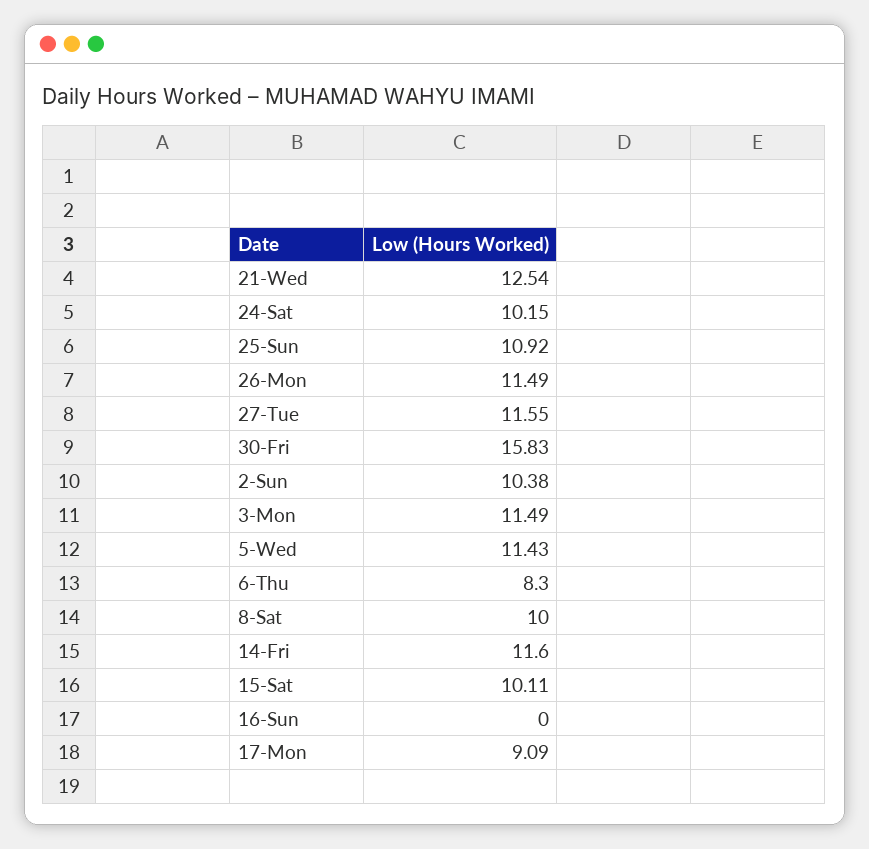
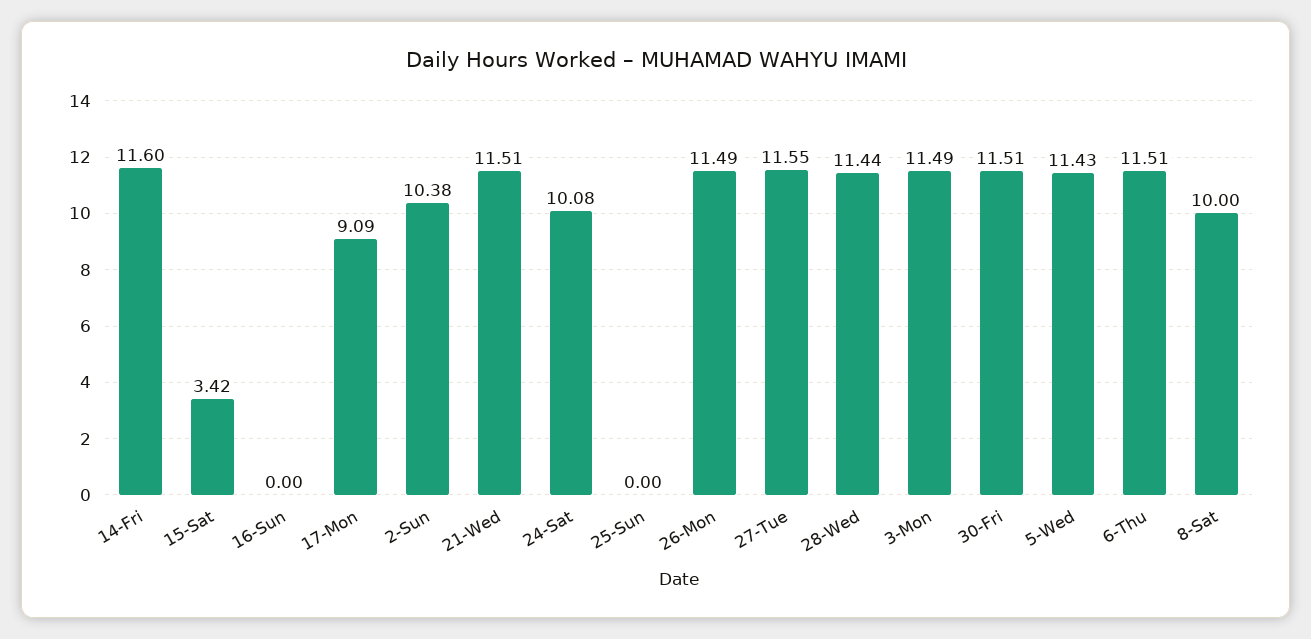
21-Wed: 12.54 -> 11.51
24-Sat: 10.15 -> 10.08
25-Sun: 10.92 -> 0
30-Fri: 15.83 -> 11.51
6-Thu: 8.3 -> 11.51
15-Sat: 10.11 -> 3.42
28-Wed: none -> 11.44

